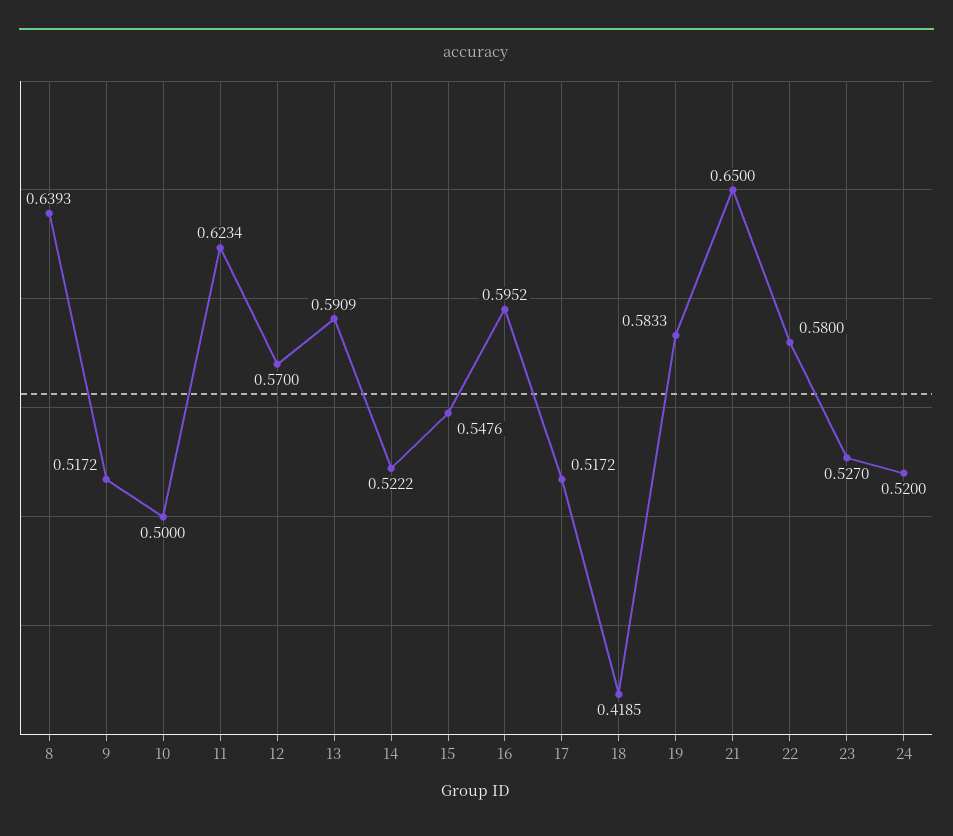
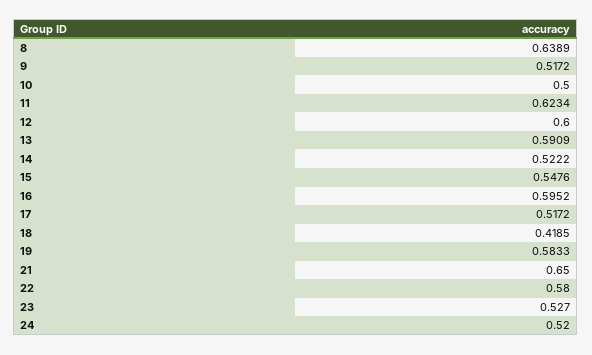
8: 0.6393 -> 0.6389
12: 0.57 -> 0.6

